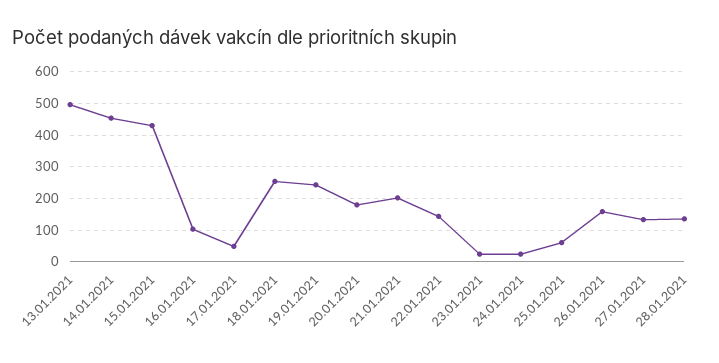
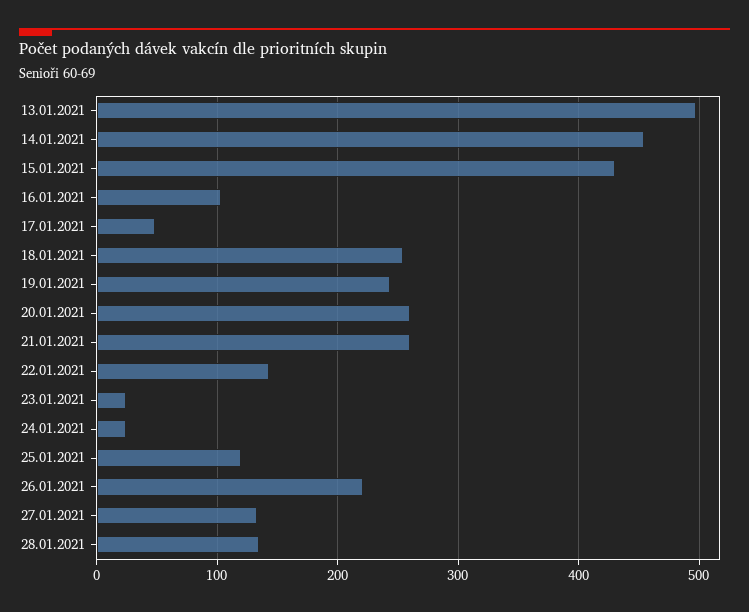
20.01.2021: 180 -> 260
21.01.2021: 200 -> 260
25.01.2021: 60 -> 120
26.01.2021: 160 -> 220

